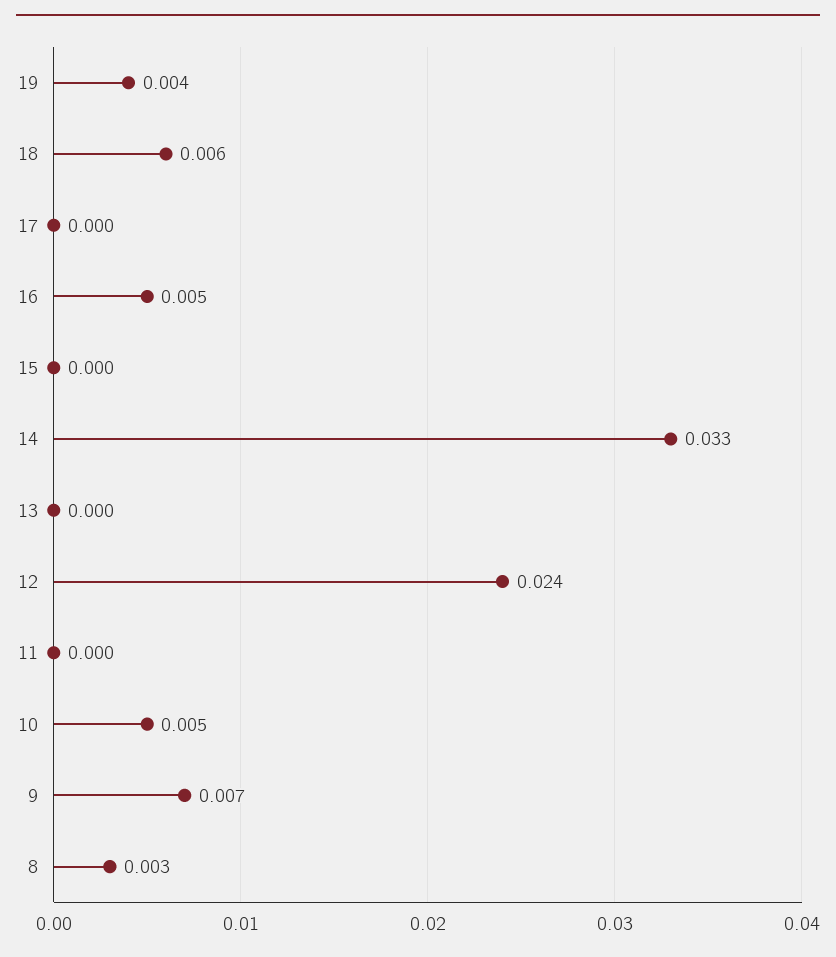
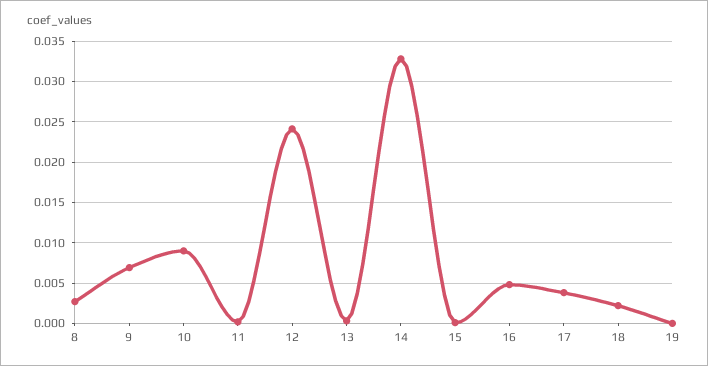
19: 0.004 -> 0
18: 0.006 -> 0.002
17: 0 -> 0.004
10: 0.005 -> 0.009

